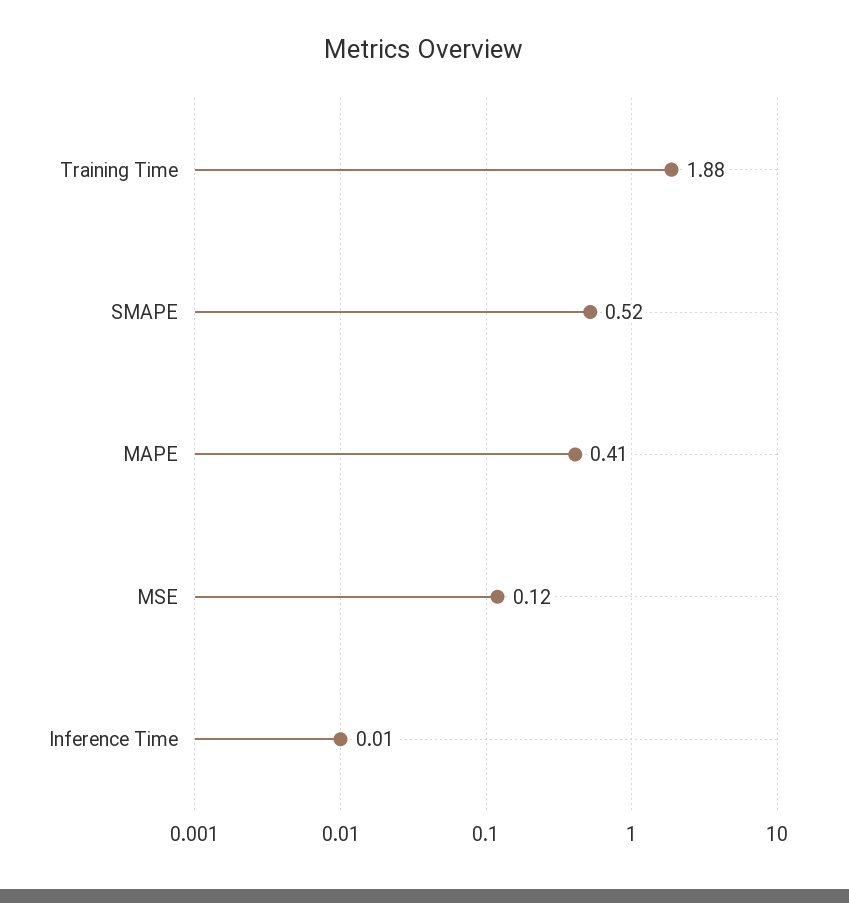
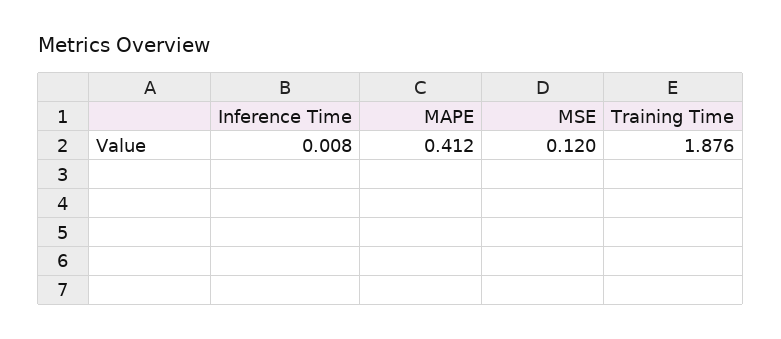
SMAPE: 0.52 -> none

